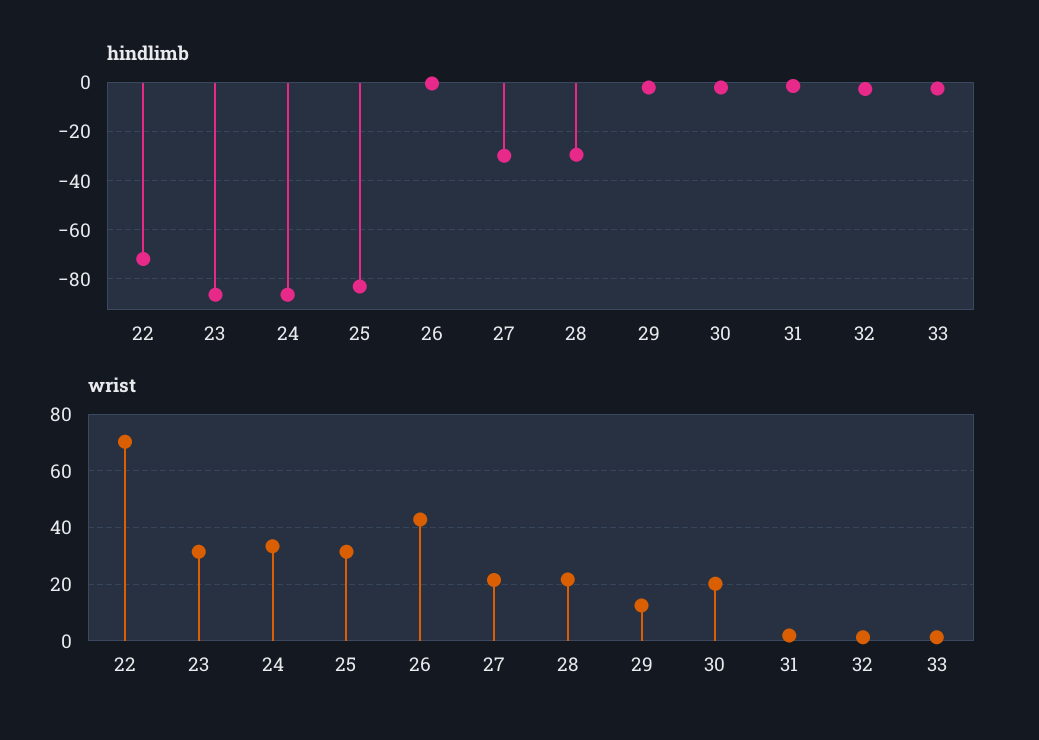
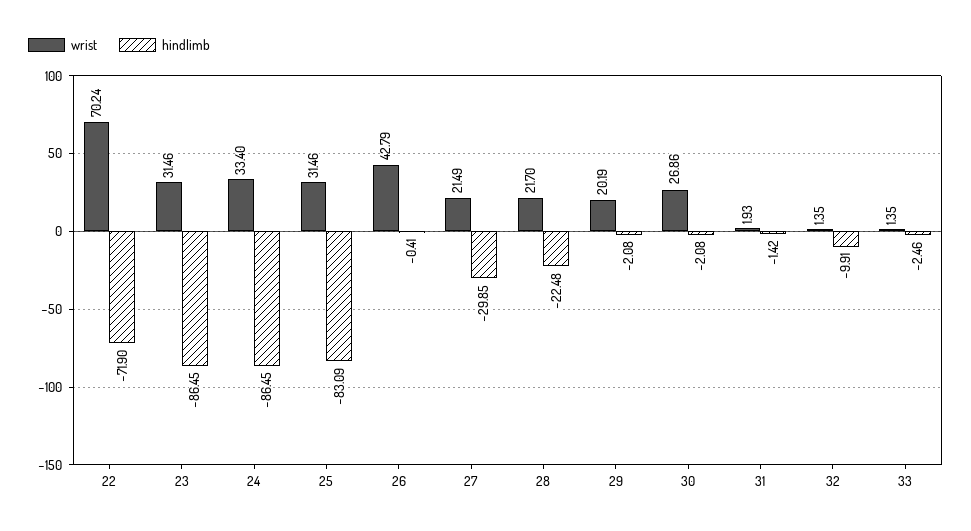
hindlimb, 28: -30 -> -22.48
hindlimb, 32: -2.5 -> -9.91
wrist, 29: 12.5 -> 20.19
wrist, 30: 20 -> 26.86

